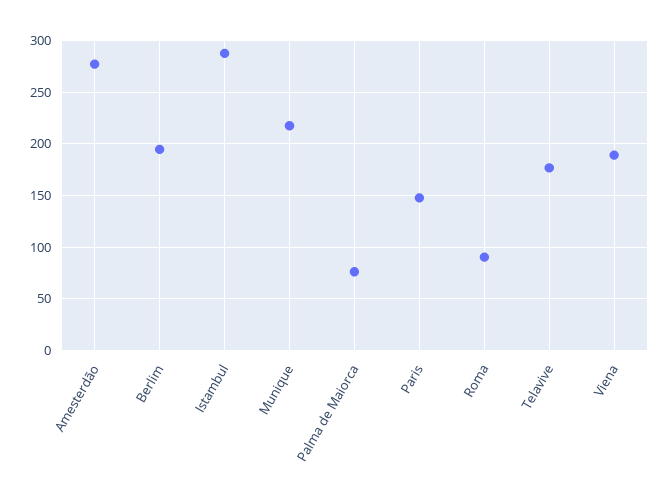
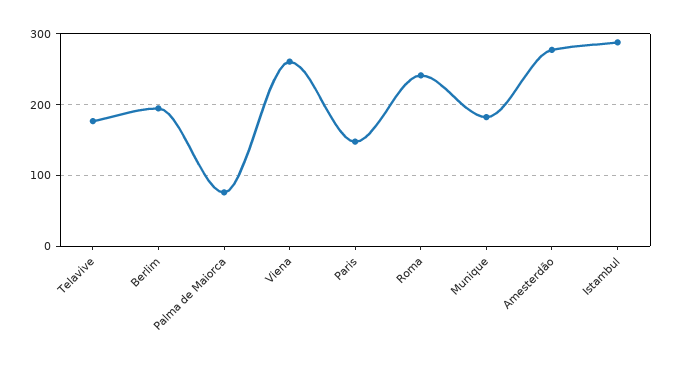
Munique: 220 -> 180
Roma: 90 -> 240
Viena: 190 -> 260

